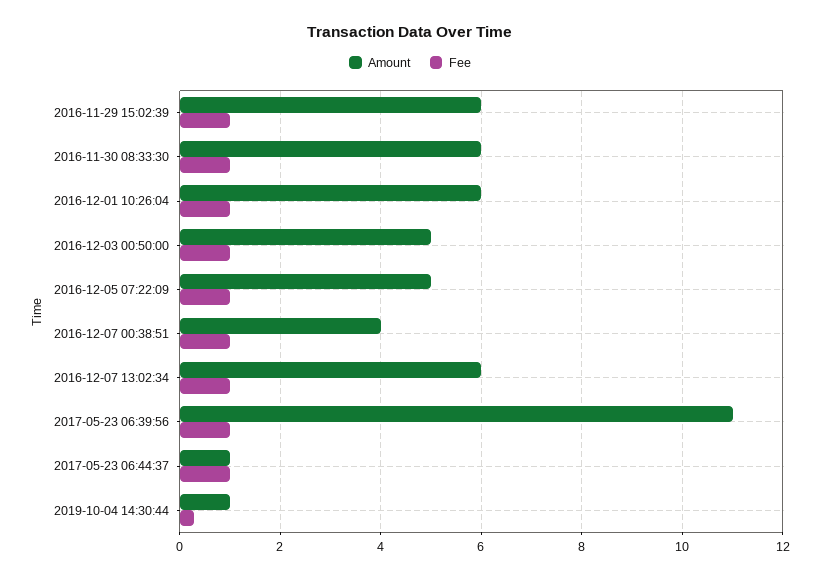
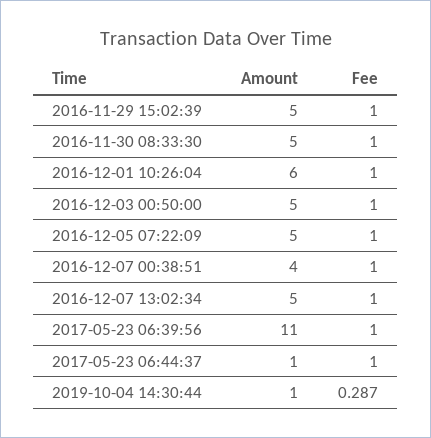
Amount, 2016-11-29 15:02:39: 6 -> 5
Amount, 2016-11-30 08:33:30: 6 -> 5
Amount, 2016-12-07 13:02:34: 6 -> 5

